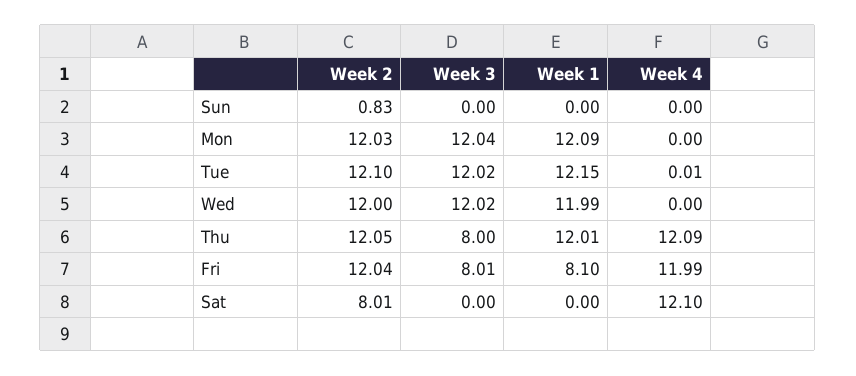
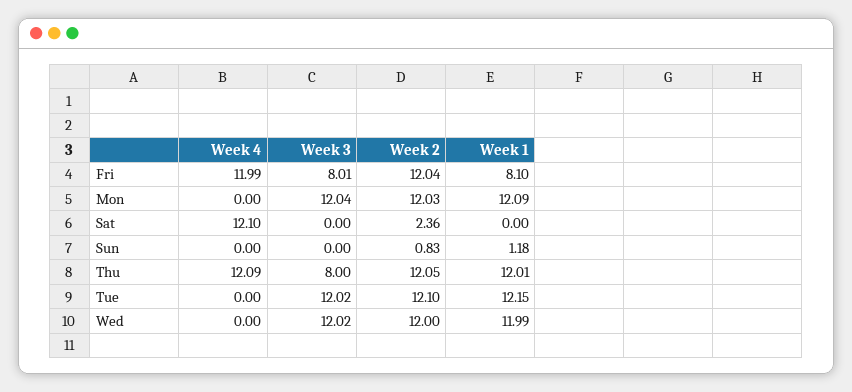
Week 1, Sun: 0 -> 1.18
Week 4, Tue: 0.01 -> 0
Week 2, Sat: 8.01 -> 2.36

